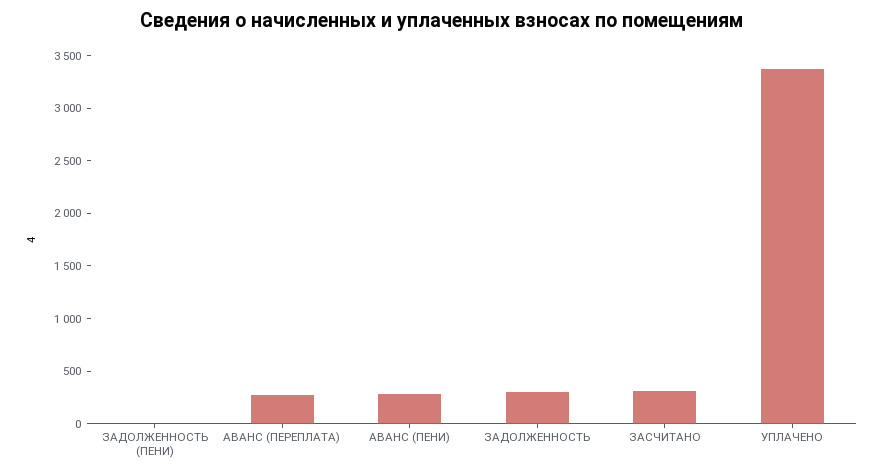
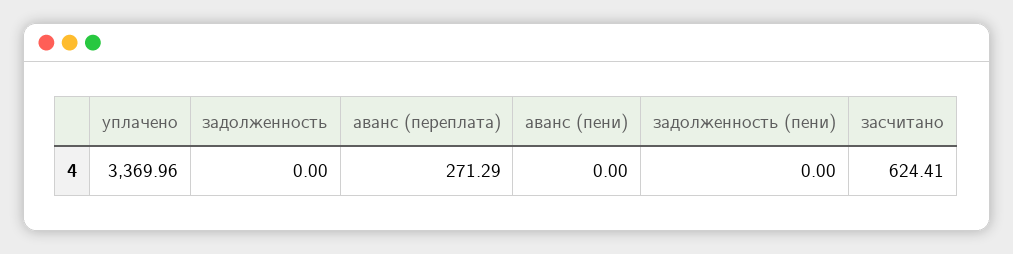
АВАНС (ПЕНИ): 300 -> 0
ЗАДОЛЖЕННОСТЬ: 300 -> 0
ЗАСЧИТАНО: 300 -> 624.41

